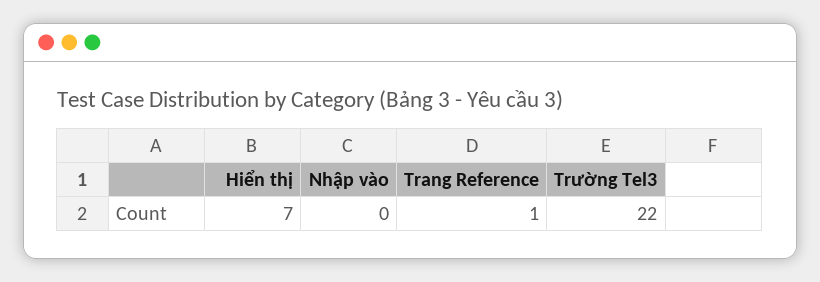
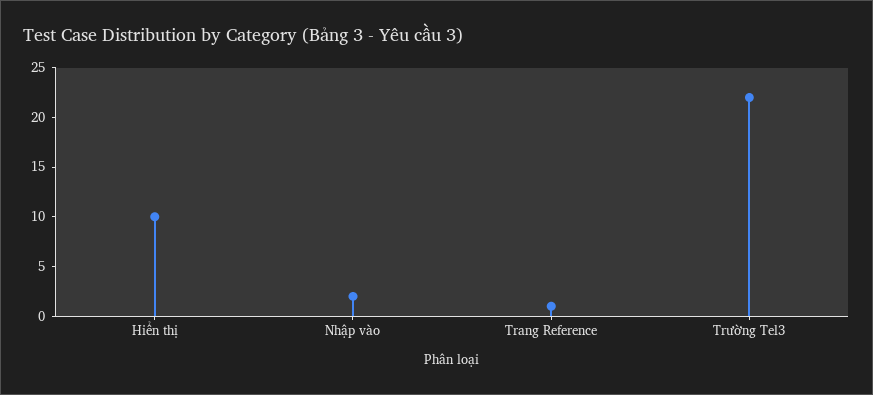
Hiển thị: 7 -> 10
Nhập vào: 0 -> 2

